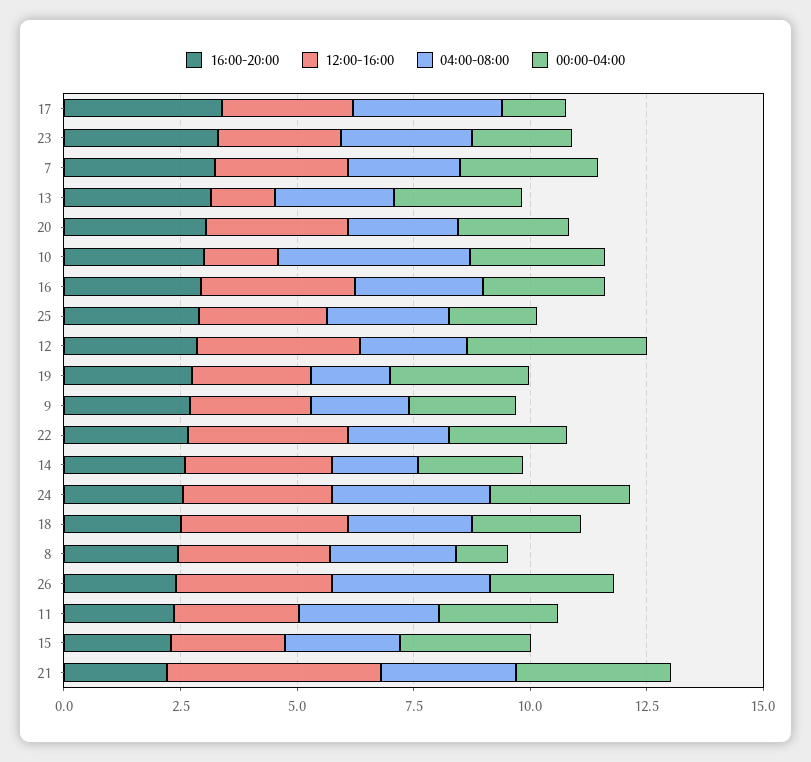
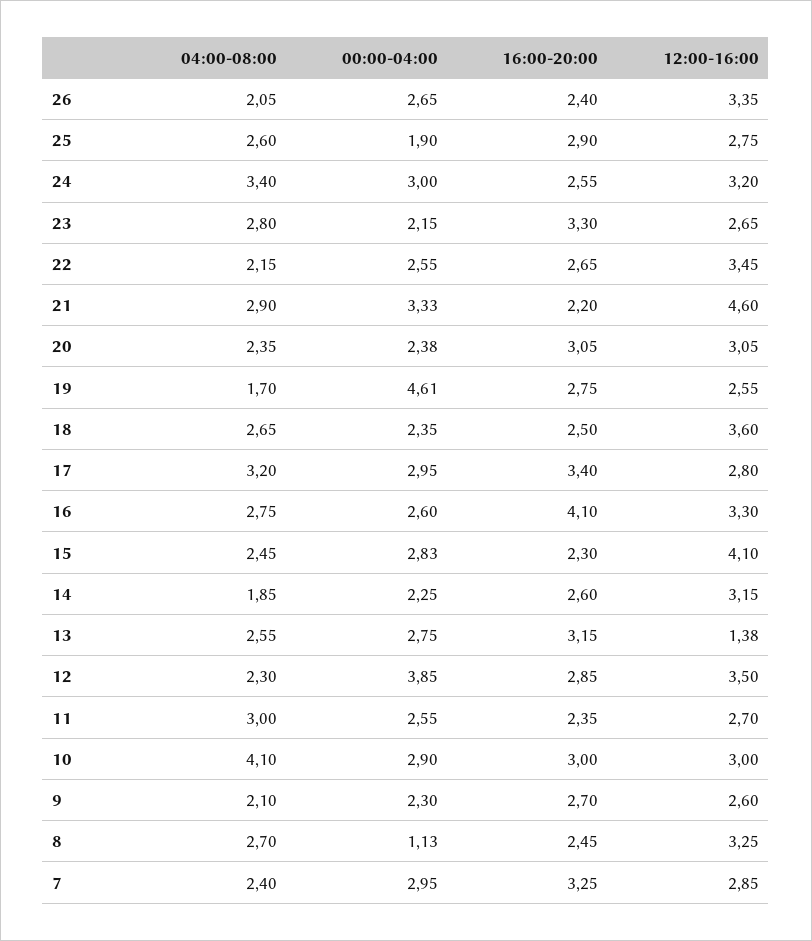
00:00-04:00, 17: 1.5 -> 2.95
12:00-16:00, 10: 1.5 -> 3
16:00-20:00, 16: 3 -> 4.1
00:00-04:00, 19: 3 -> 4.61
04:00-08:00, 26: 3.5 -> 2.05
12:00-16:00, 15: 2.5 -> 4.1

